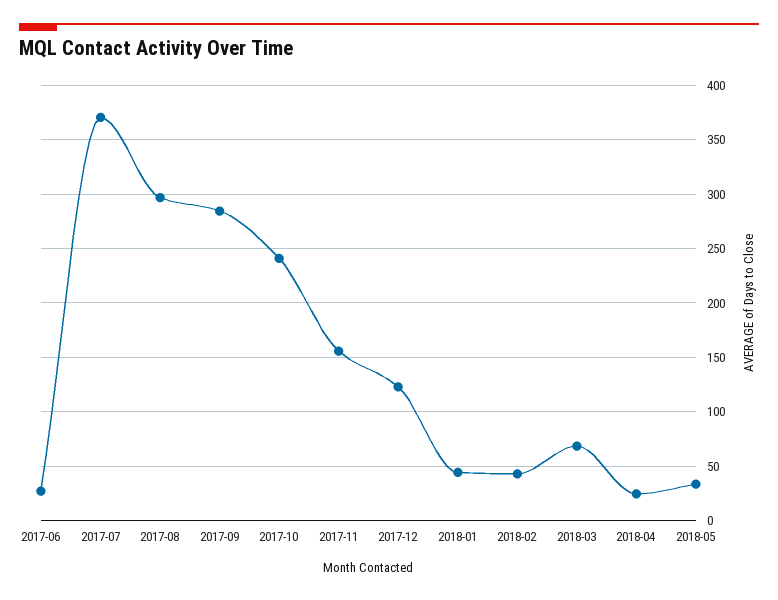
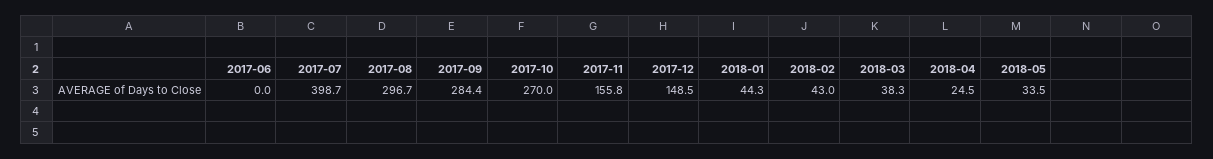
2017-06: 30 -> 0
2017-07: 370 -> 398.7
2017-10: 240 -> 270
2017-12: 120 -> 148.5
2018-03: 70 -> 38.3

